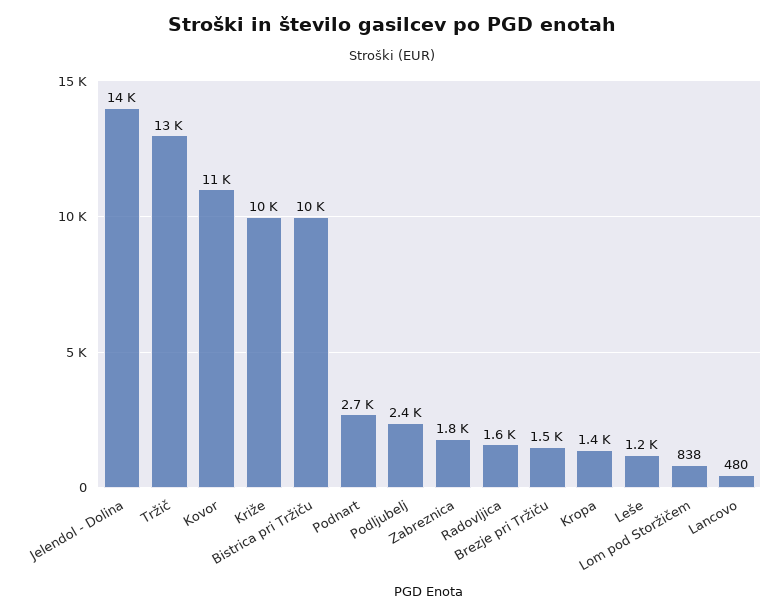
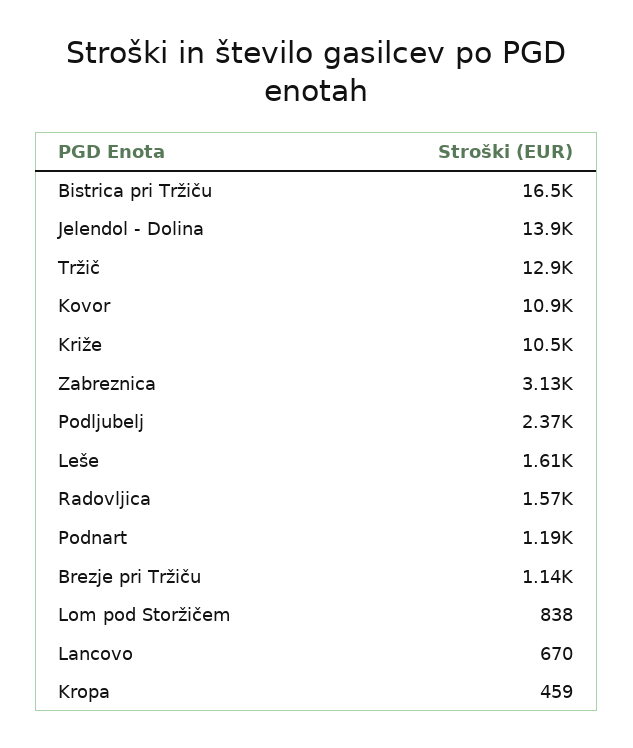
Bistrica pri Tržiču: 10000 -> 16500
Podnart: 2700 -> 1190
Zabreznica: 1800 -> 3130
Brezje pri Tržiču: 1500 -> 1140
Kropa: 1400 -> 459
Leše: 1200 -> 1610
Lancovo: 480 -> 670

